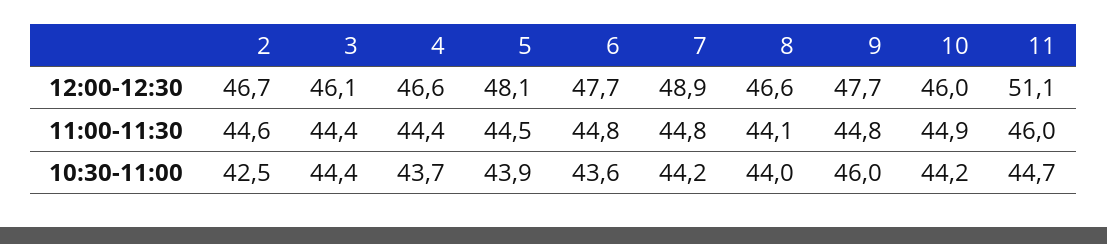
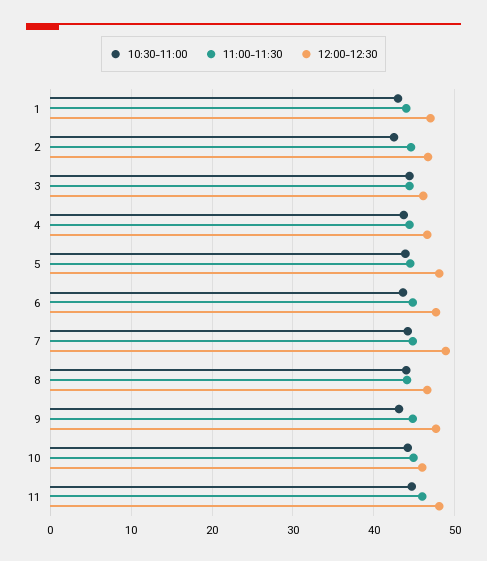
12:00-12:30, 11: 51.1 -> 48
10:30-11:00, 9: 46 -> 43
10:30-11:00, 1: none -> 43
11:00-11:30, 1: none -> 44
12:00-12:30, 1: none -> 47

